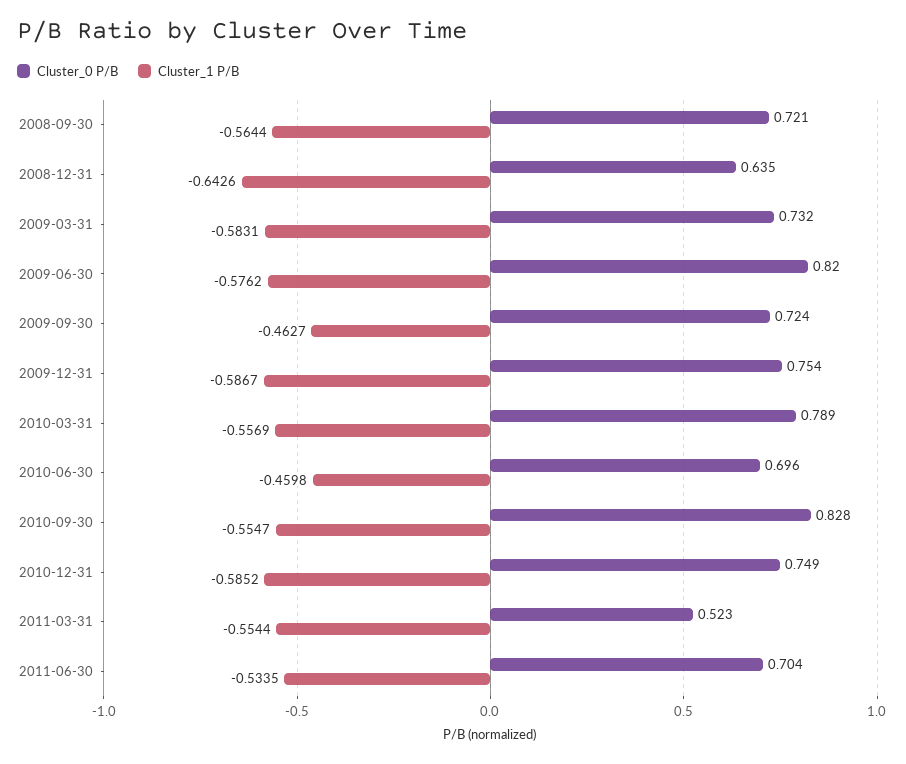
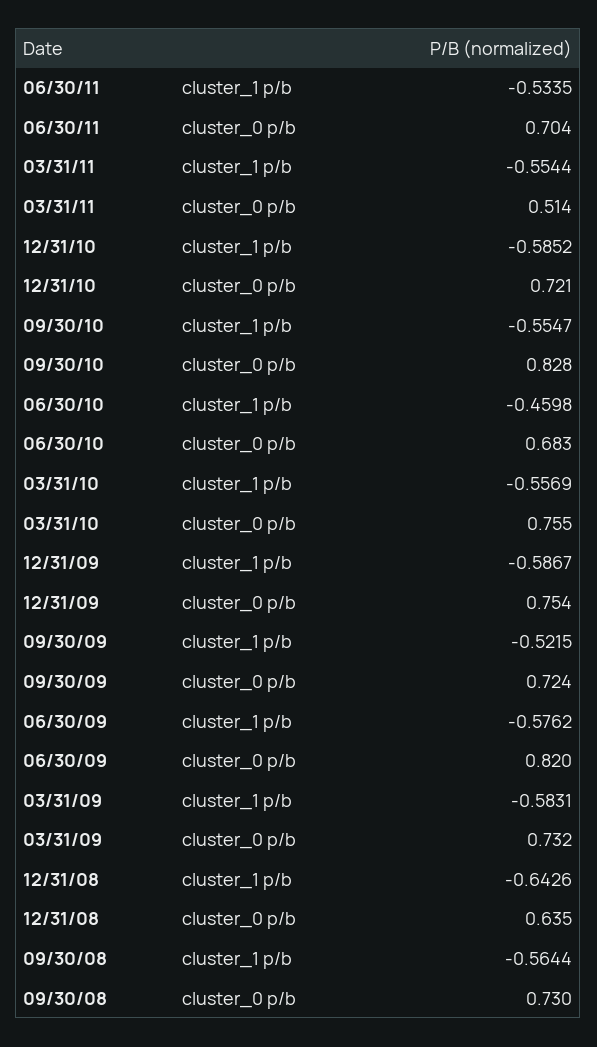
Cluster_0 P/B, 2008-09-30: 0.721 -> 0.73
Cluster_1 P/B, 2009-09-30: -0.4627 -> -0.5215
Cluster_0 P/B, 2010-03-31: 0.789 -> 0.755
Cluster_0 P/B, 2010-06-30: 0.696 -> 0.683
Cluster_0 P/B, 2010-12-31: 0.749 -> 0.721
Cluster_0 P/B, 2011-03-31: 0.523 -> 0.514

